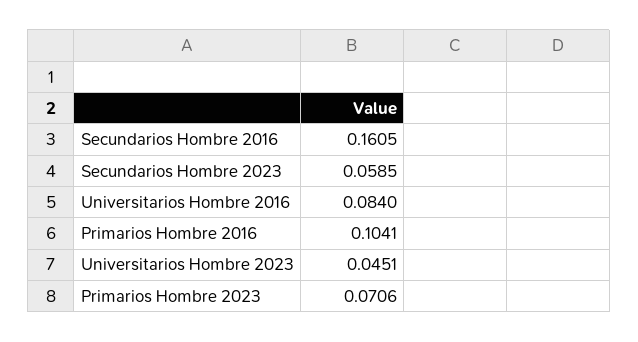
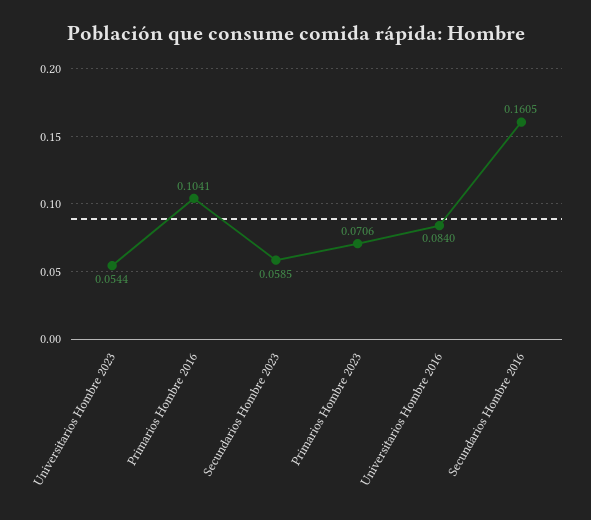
Universitarios Hombre 2023: 0.0451 -> 0.0544

